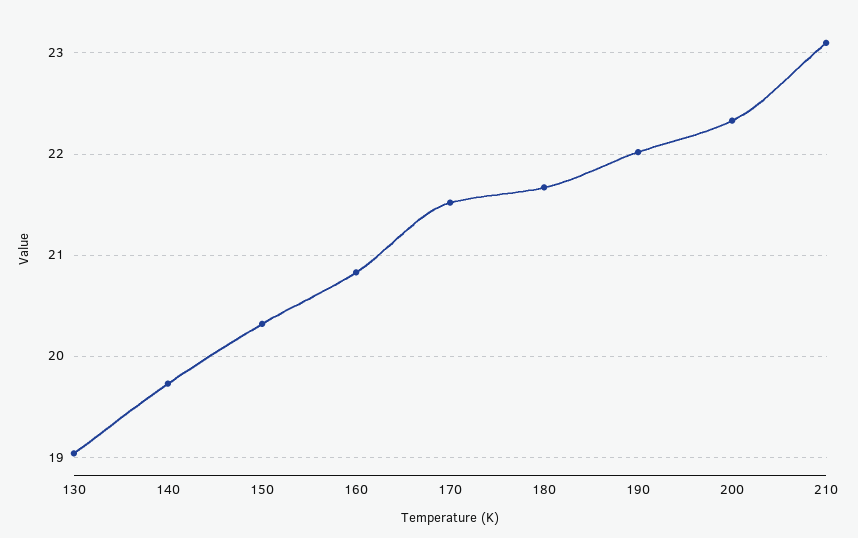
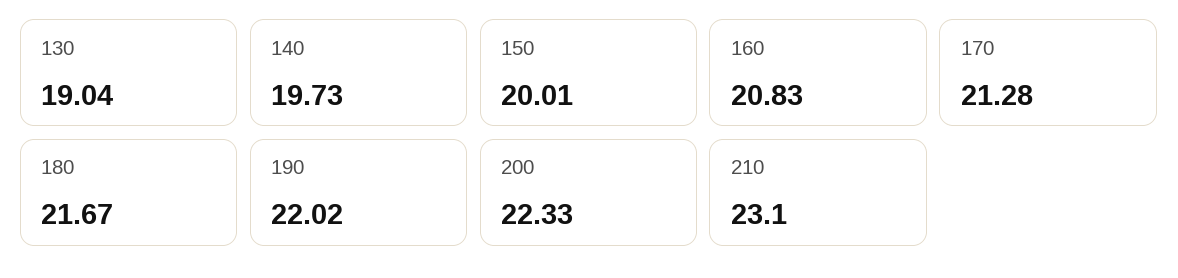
150: 20.3 -> 20.01
170: 21.5 -> 21.28

